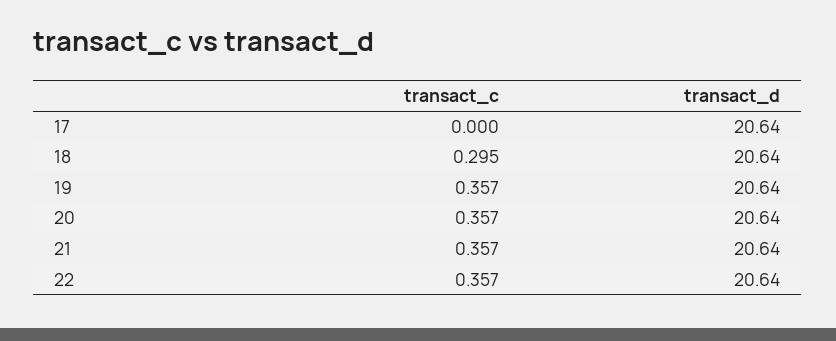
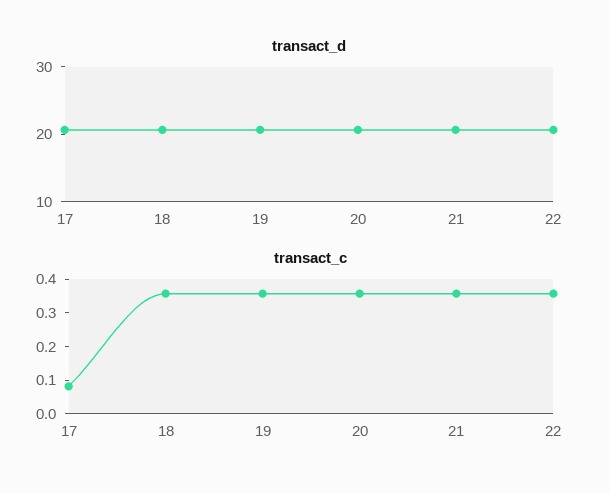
transact_c, 17: 0 -> 0.075
transact_c, 18: 0.295 -> 0.35

